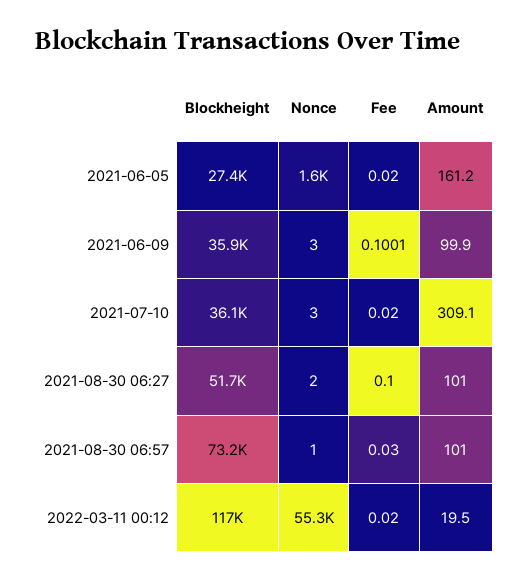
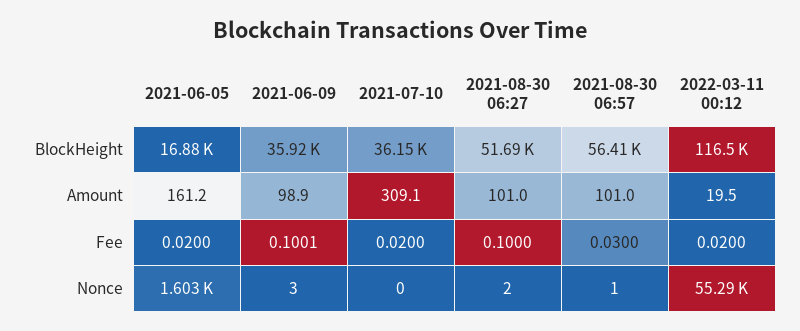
Blockheight, 2021-06-05: 27400 -> 16880
Amount, 2021-06-09: 99.9 -> 98.9
Nonce, 2021-07-10: 3 -> 0
Blockheight, 2021-08-30 06:57: 73200 -> 56410

